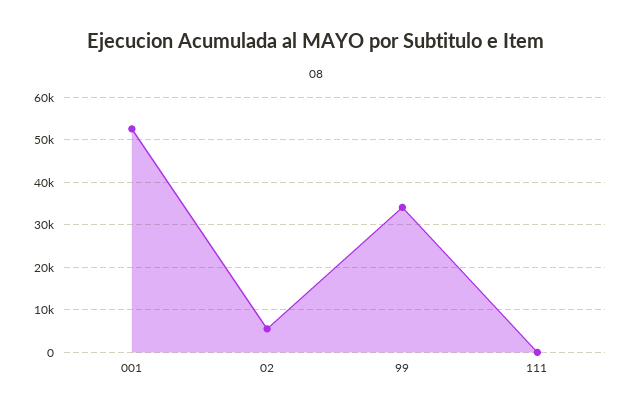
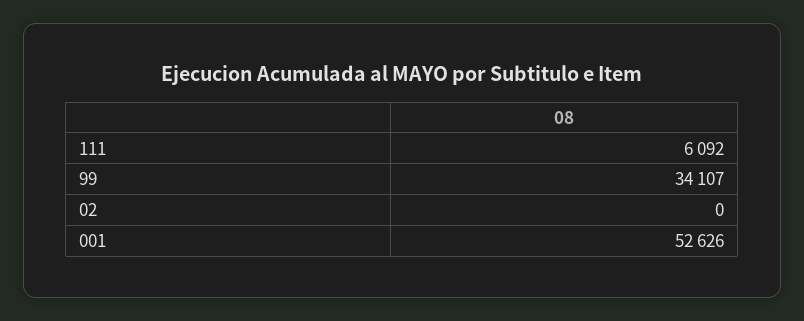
02: 6000 -> 0
111: 0 -> 6092

